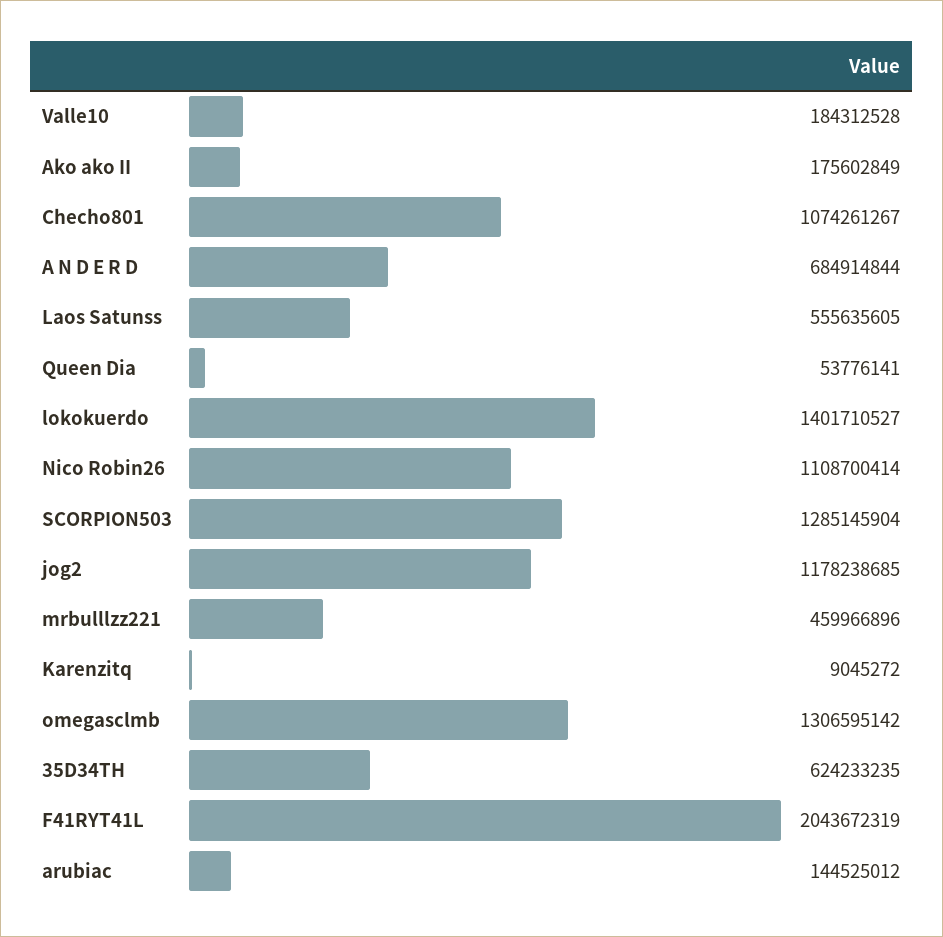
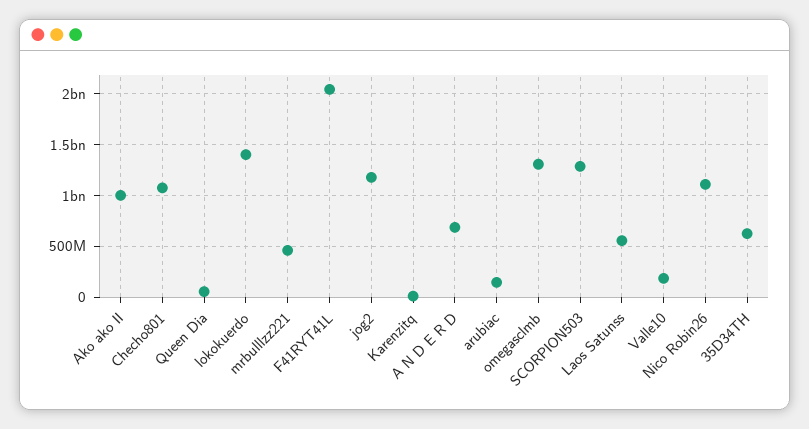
Ako ako II: 175602849 -> 1000000000

